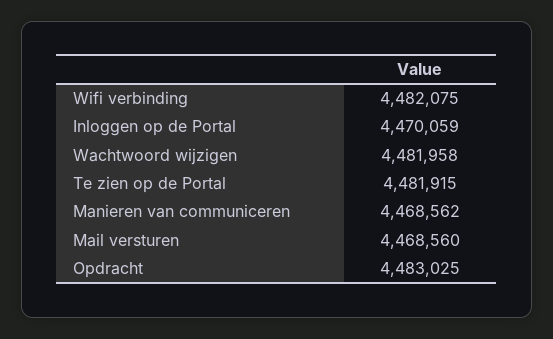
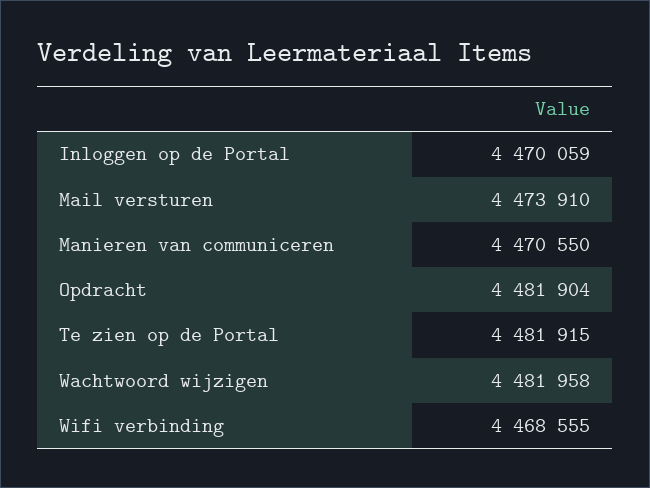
Wifi verbinding: 4482075 -> 4468555
Manieren van communiceren: 4468562 -> 4470550
Mail versturen: 4468560 -> 4473910
Opdracht: 4483025 -> 4481904

